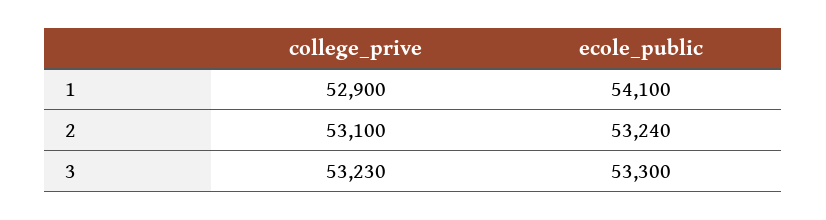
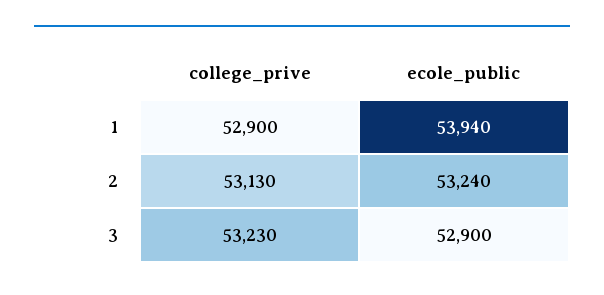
ecole_public, 1: 54100 -> 53940
college_prive, 2: 53100 -> 53130
ecole_public, 3: 53300 -> 52900

